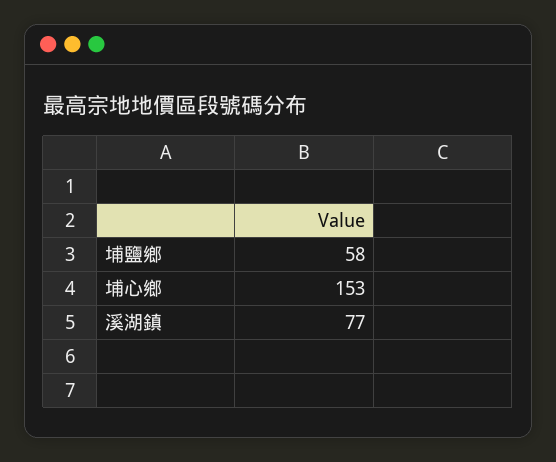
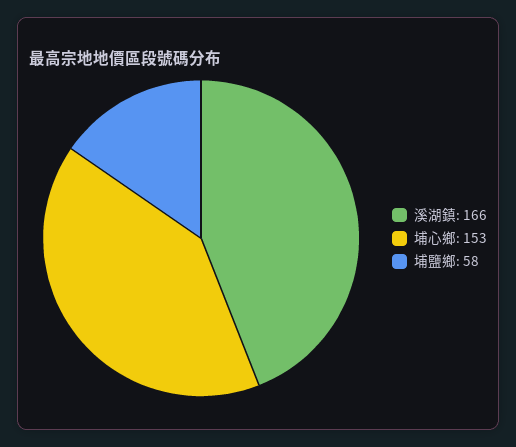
溪湖鎮: 77 -> 166

